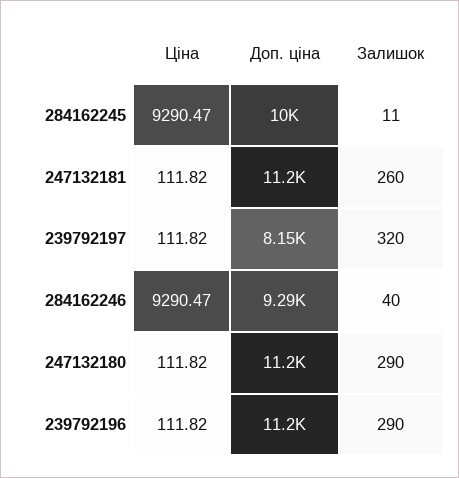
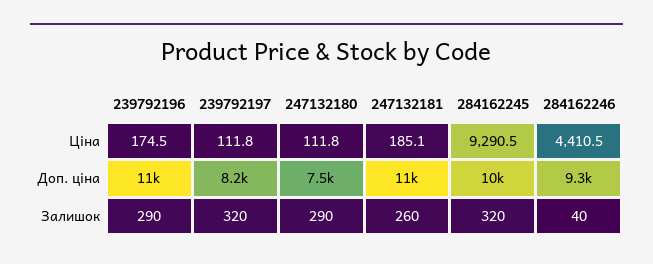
Залишок, 284162245: 11 -> 320
Ціна, 247132181: 111.82 -> 185.1
Ціна, 284162246: 9290.47 -> 4410.5
Доп. ціна, 247132180: 11200 -> 7500
Ціна, 239792196: 111.82 -> 174.5

